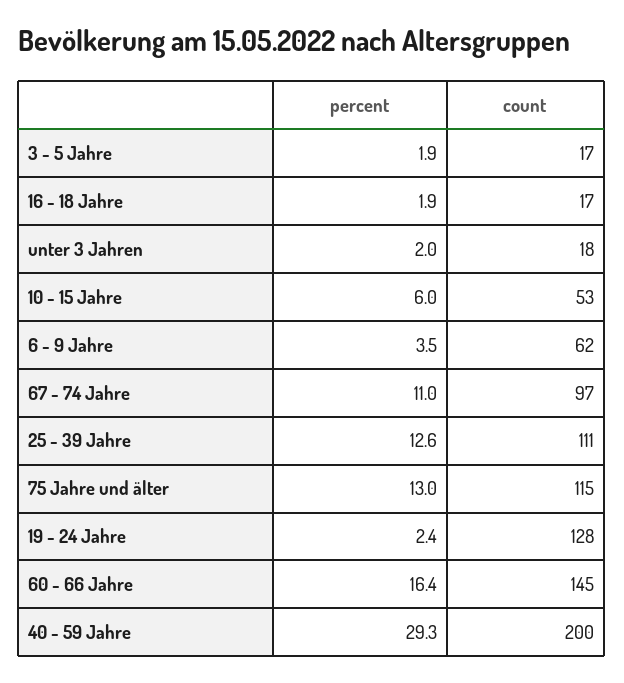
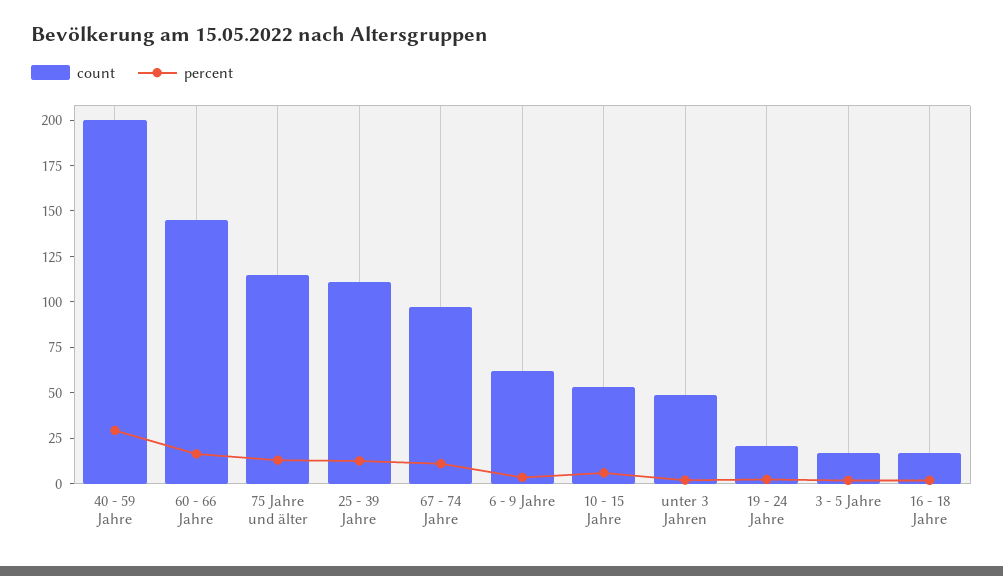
count, unter 3 Jahren: 18 -> 50
count, 19 - 24 Jahre: 128 -> 20

